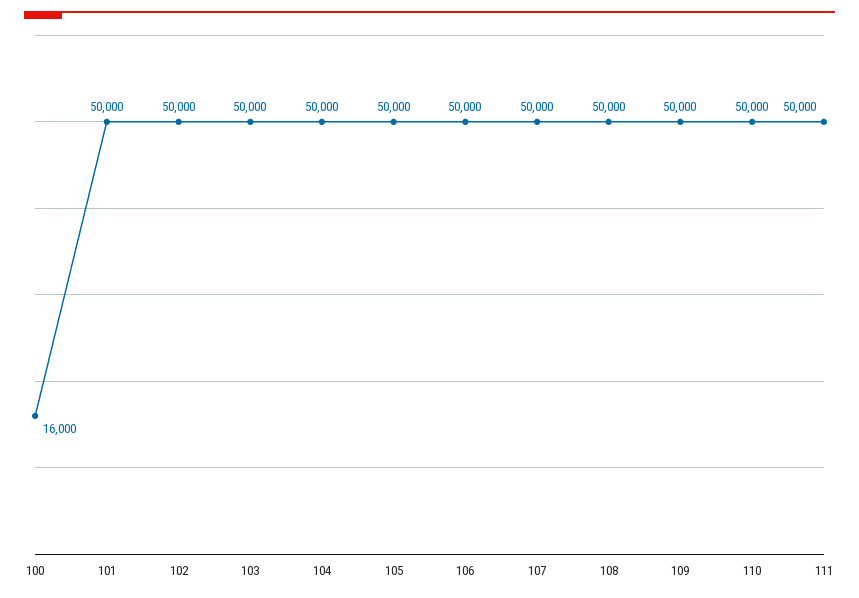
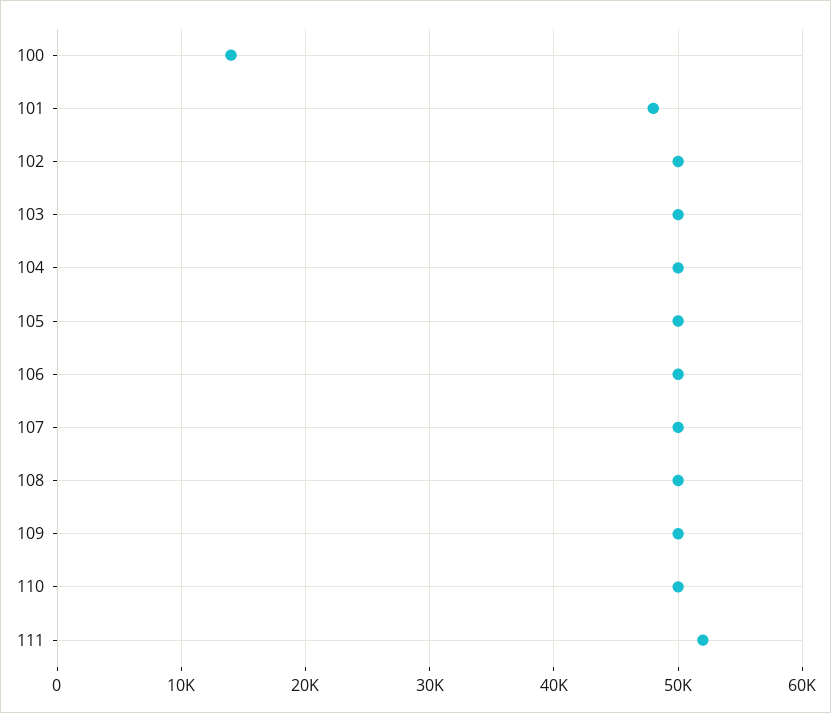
100: 16000 -> 14000
101: 50000 -> 48000
111: 50000 -> 52000

